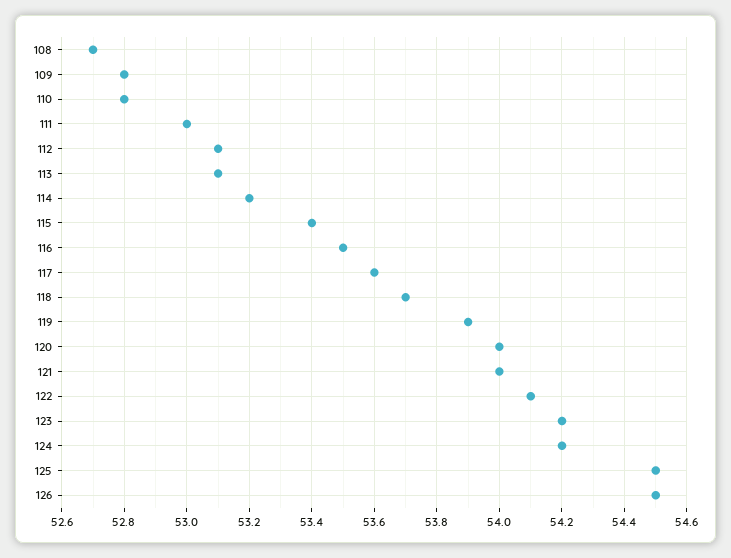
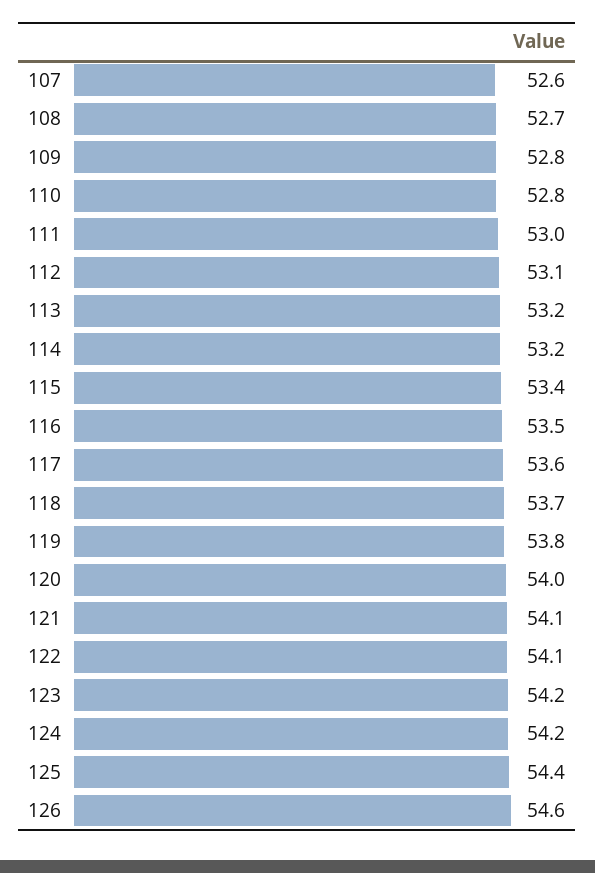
113: 53.1 -> 53.2
119: 53.9 -> 53.8
121: 54 -> 54.1
125: 54.5 -> 54.4
126: 54.5 -> 54.6
107: none -> 52.6

